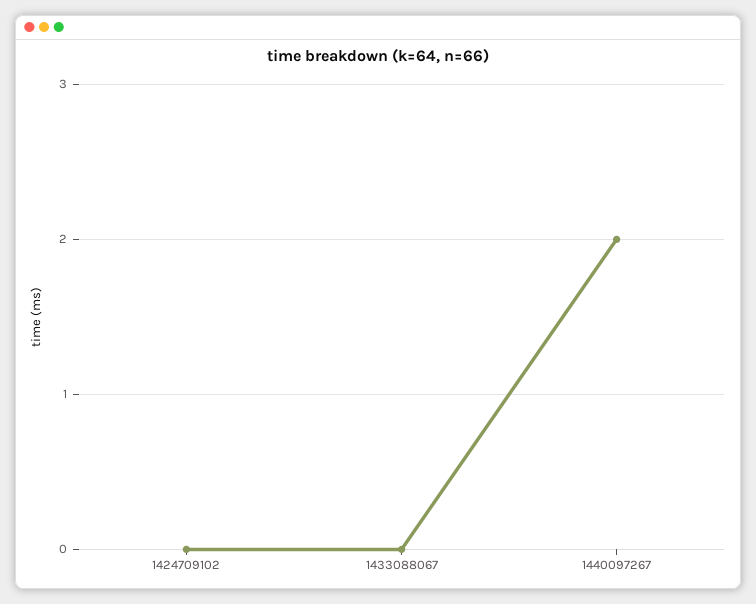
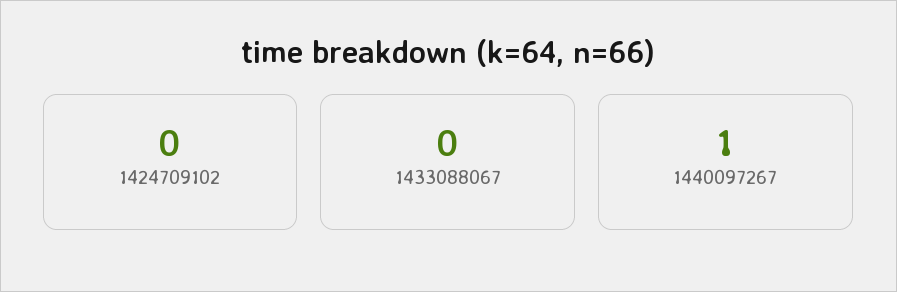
1440097267: 2 -> 1

